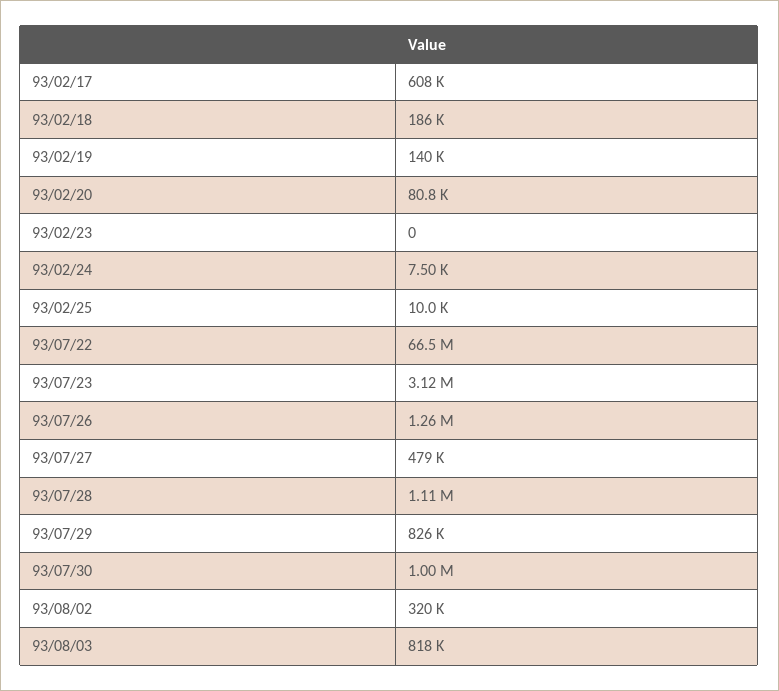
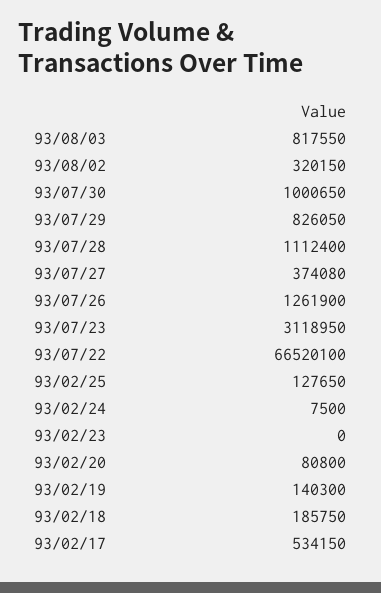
93/02/17: 608000 -> 534150
93/02/25: 10000 -> 127650
93/07/27: 479000 -> 374080

